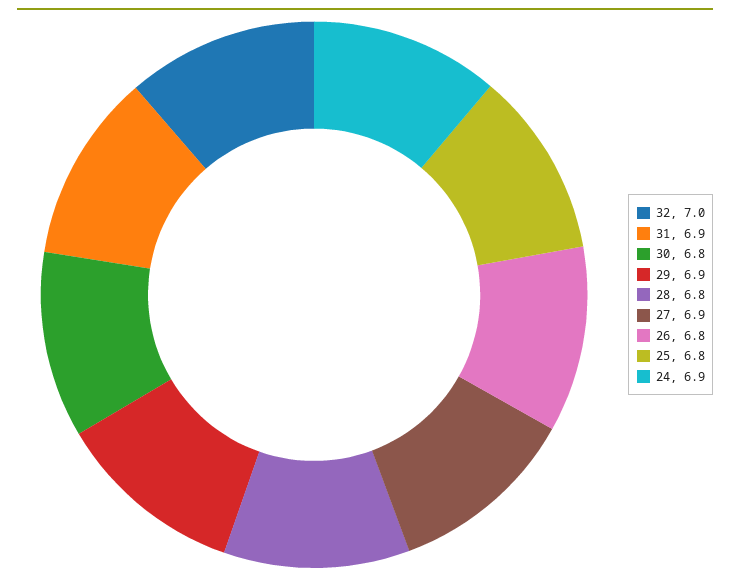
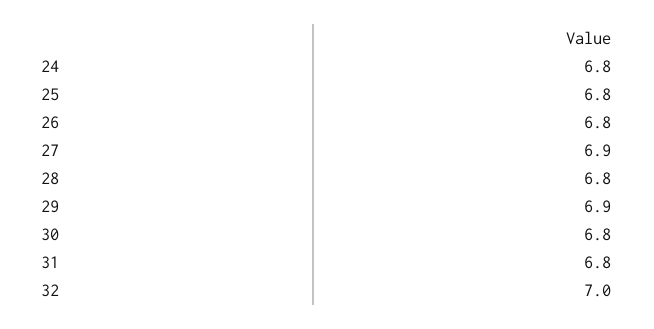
31: 6.9 -> 6.8
24: 6.9 -> 6.8

